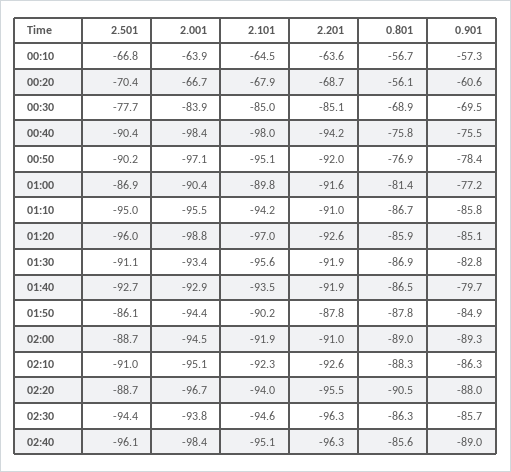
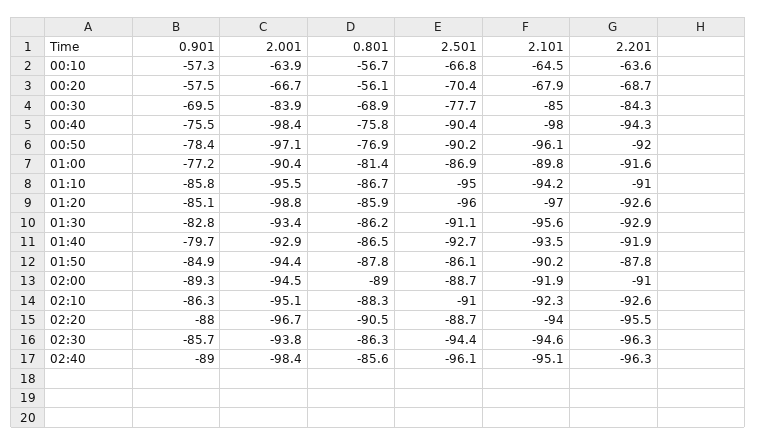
0.901, 00:20: -60.6 -> -57.5
2.201, 00:30: -85.1 -> -84.3
2.201, 00:40: -94.2 -> -94.3
2.101, 00:50: -95.1 -> -96.1
2.201, 01:30: -91.9 -> -92.9
0.801, 01:30: -86.9 -> -86.2

